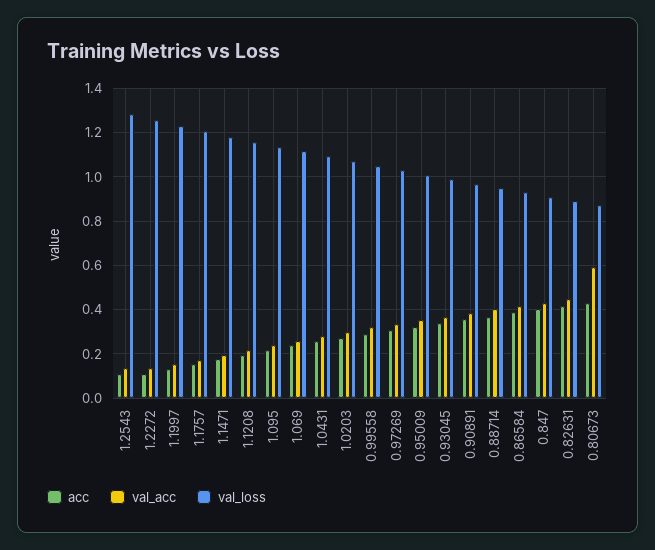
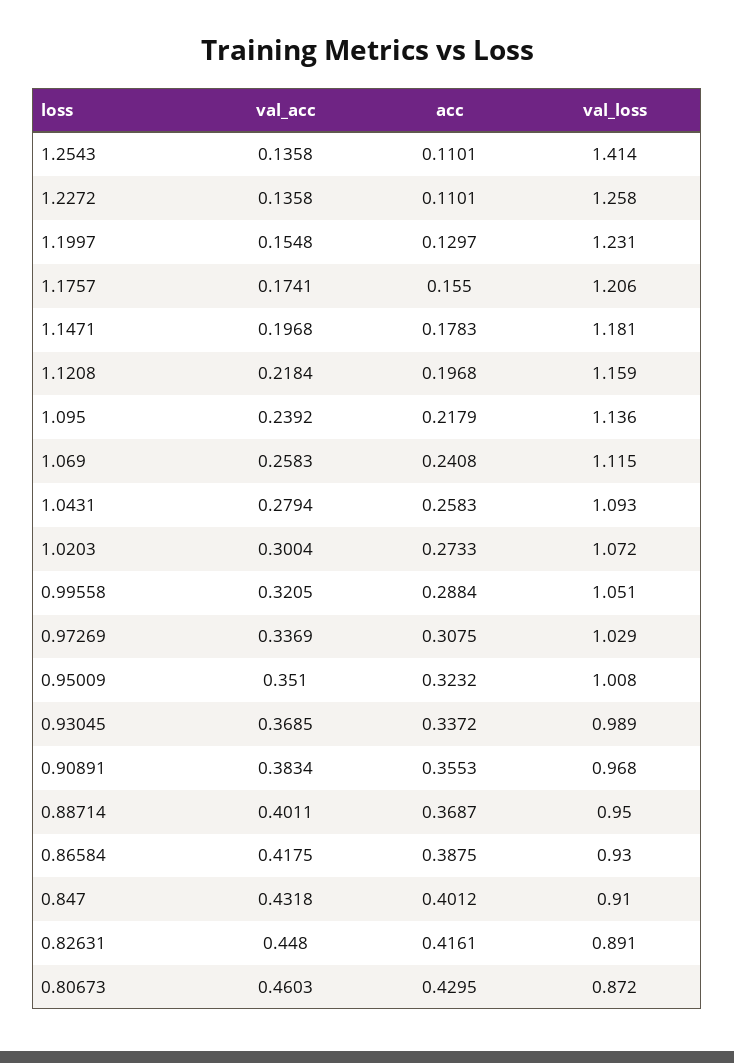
val_loss, 1.2543: 1.3 -> 1.414
val_acc, 0.80673: 0.6 -> 0.4603

